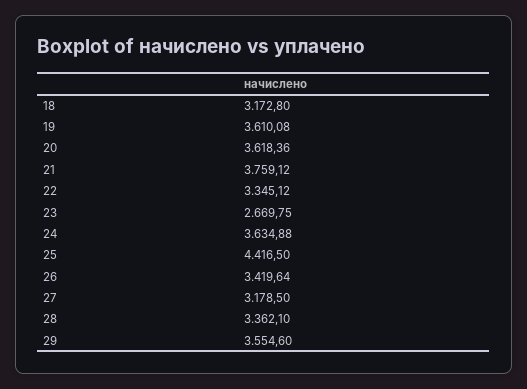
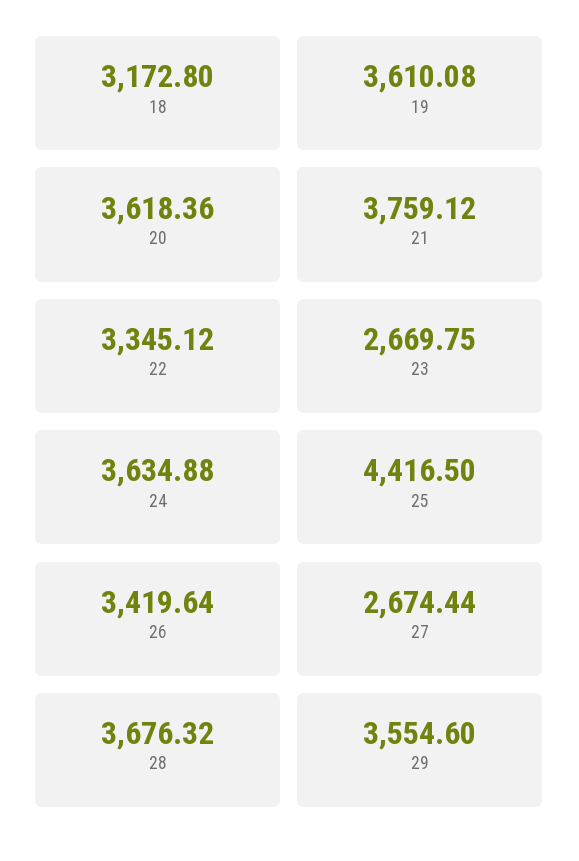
27: 3178.5 -> 2674.44
28: 3362.1 -> 3676.32

